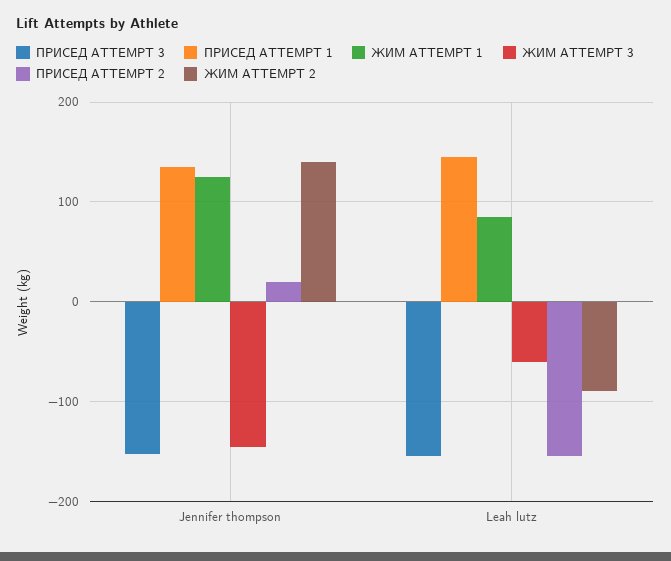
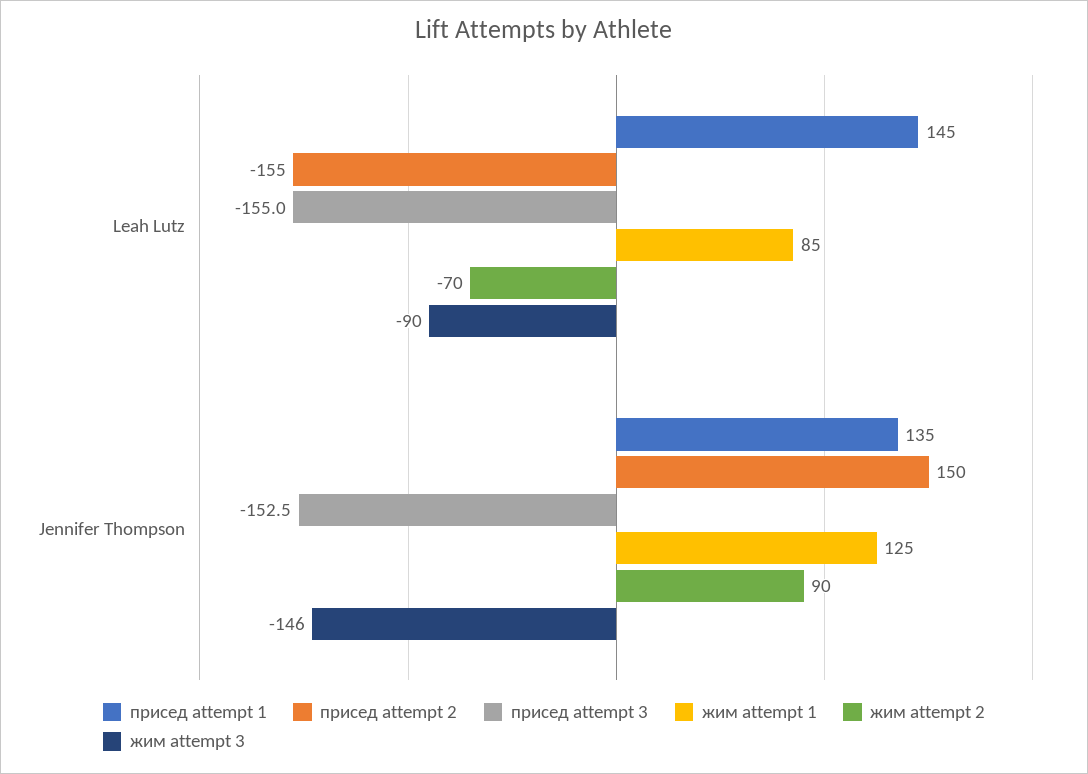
ПРИСЕД ATTEMPT 2, Jennifer thompson: 20 -> 150
ЖИМ ATTEMPT 2, Jennifer thompson: 140 -> 90
ЖИМ ATTEMPT 3, Leah lutz: -60 -> -90
ЖИМ ATTEMPT 2, Leah lutz: -90 -> -70

